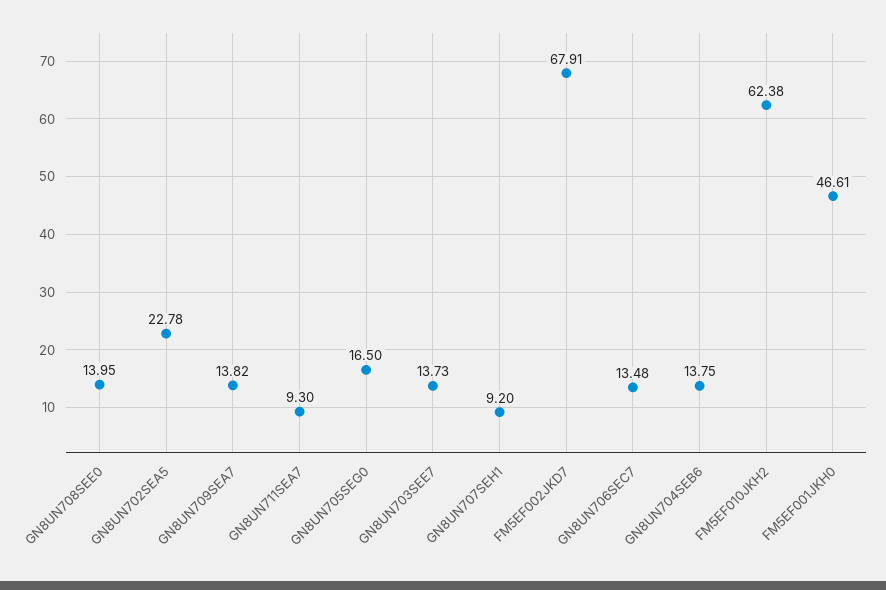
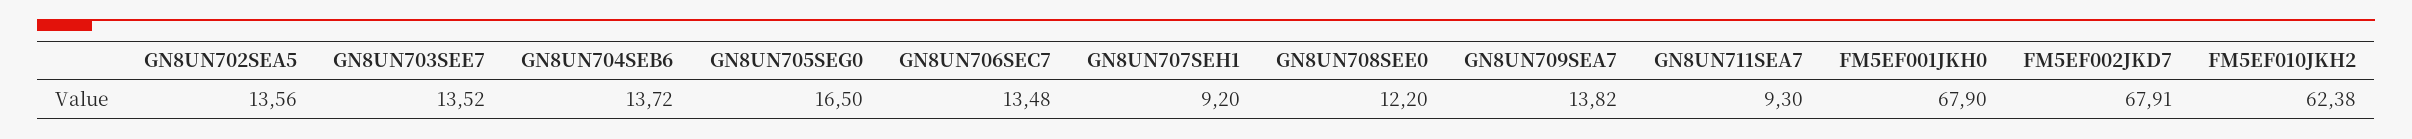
GN8UN708SEE0: 13.95 -> 12.2
GN8UN702SEA5: 22.78 -> 13.56
GN8UN703SEE7: 13.73 -> 13.52
GN8UN704SEB6: 13.75 -> 13.72
FM5EF001JKH0: 46.61 -> 67.9

